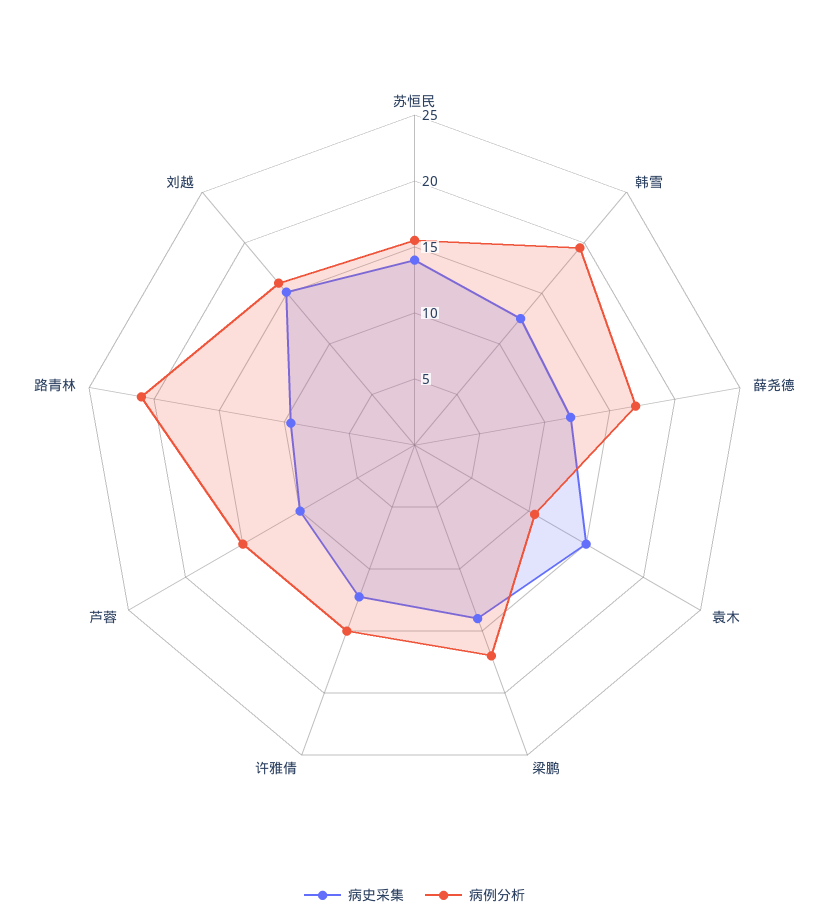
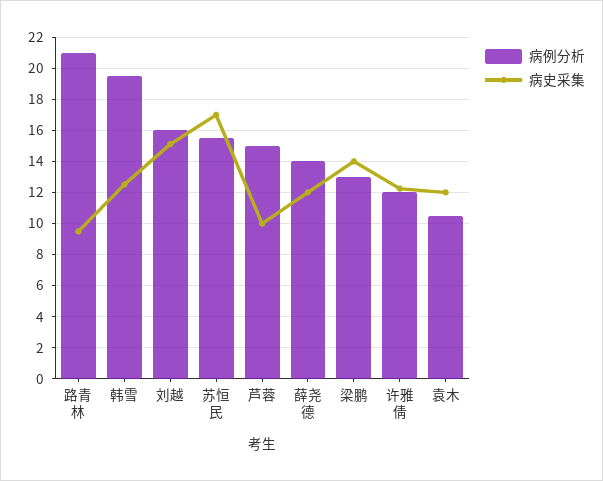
病史采集, 苏恒民: 14 -> 17
病例分析, 薛尧德: 17 -> 14
病史采集, 袁木: 15 -> 12
病例分析, 梁鹏: 17 -> 13
病例分析, 许雅倩: 15 -> 12

